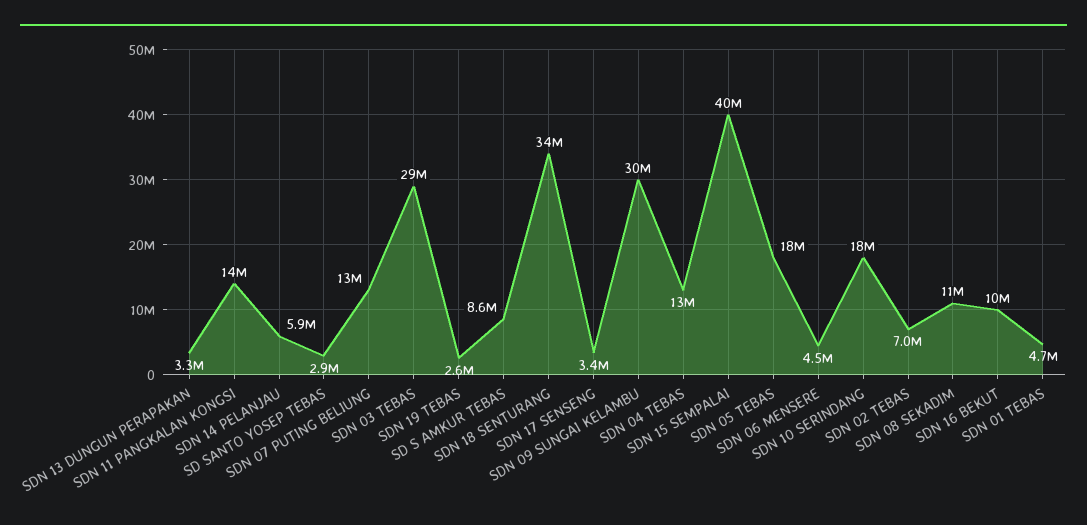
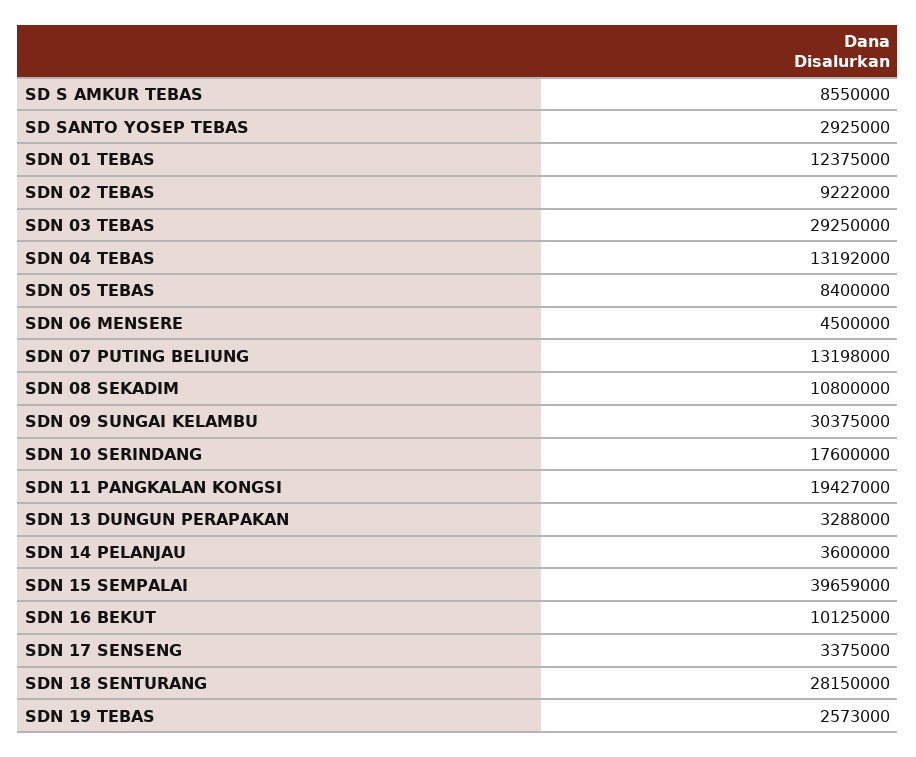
SDN 11 PANGKALAN KONGSI: 14000000 -> 19427000
SDN 14 PELANJAU: 5900000 -> 3600000
SDN 18 SENTURANG: 34000000 -> 28150000
SDN 05 TEBAS: 18000000 -> 8400000
SDN 02 TEBAS: 7000000 -> 9222000
SDN 01 TEBAS: 4700000 -> 12375000

